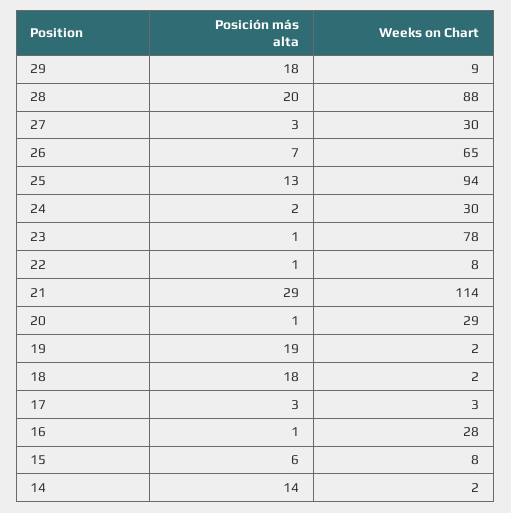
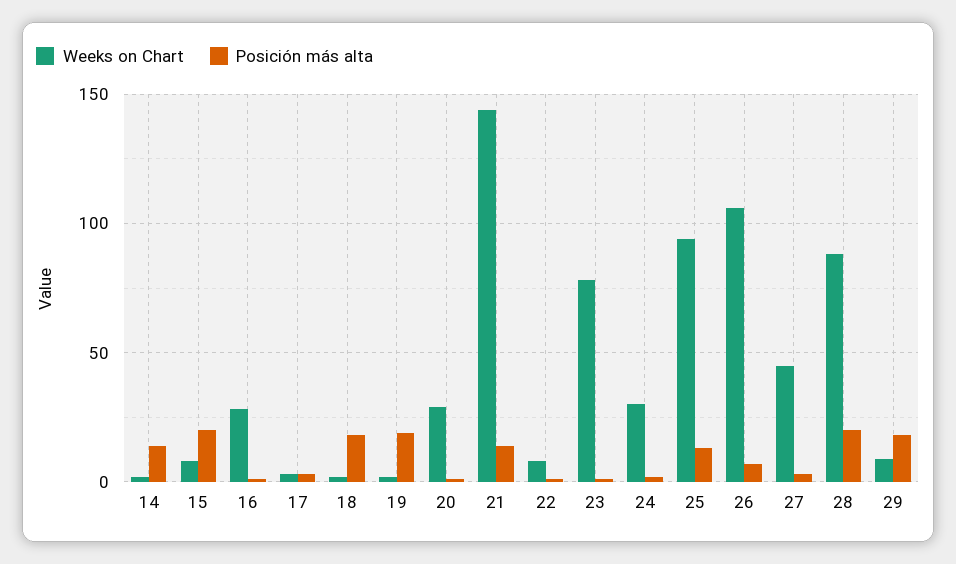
Weeks on Chart, 27: 30 -> 45
Weeks on Chart, 26: 65 -> 105
Posición más alta, 21: 29 -> 15
Weeks on Chart, 21: 114 -> 145
Posición más alta, 15: 6 -> 20

